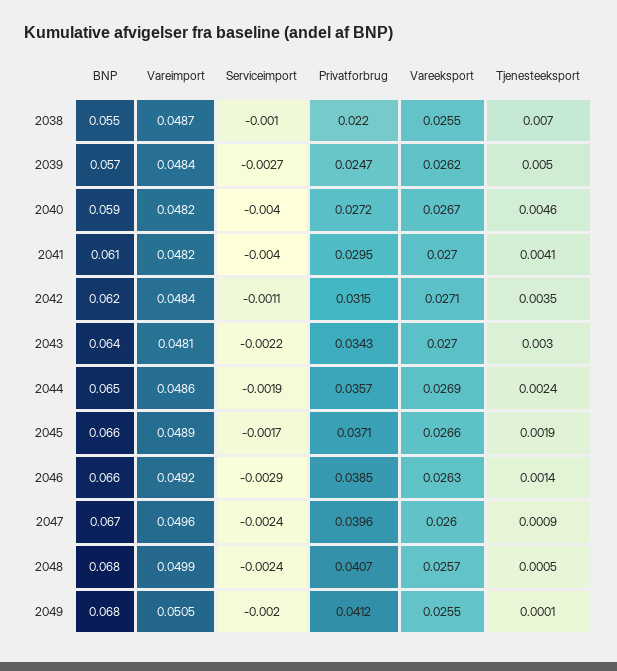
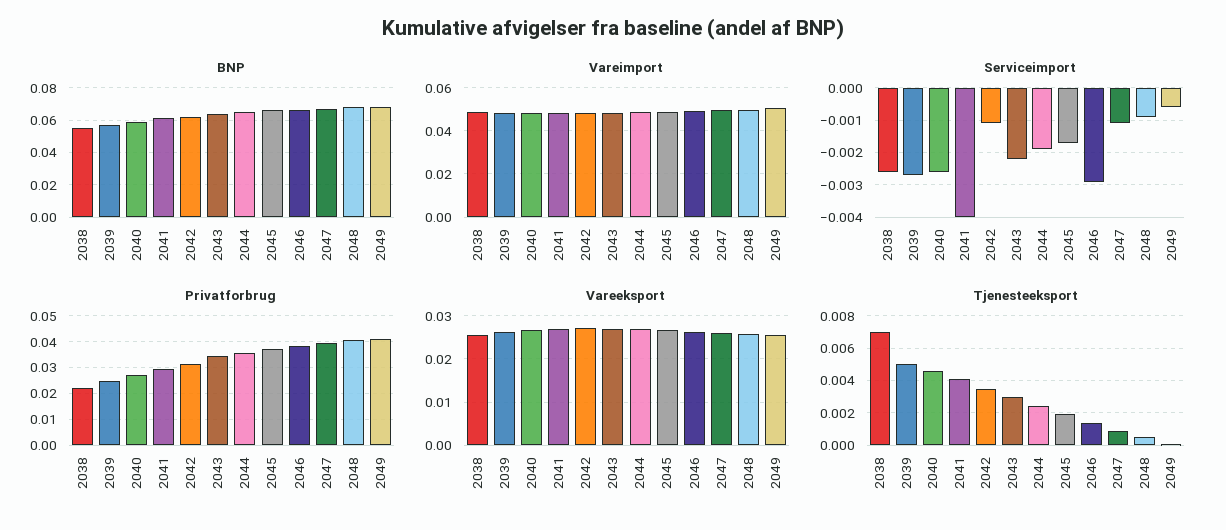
Serviceimport, 2038: -0.001 -> -0.0025
Serviceimport, 2040: -0.004 -> -0.0025
Serviceimport, 2047: -0.0024 -> -0.001
Serviceimport, 2048: -0.0024 -> -0.001
Serviceimport, 2049: -0.002 -> -0.0005

